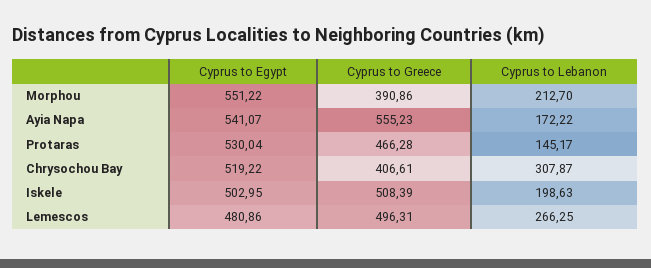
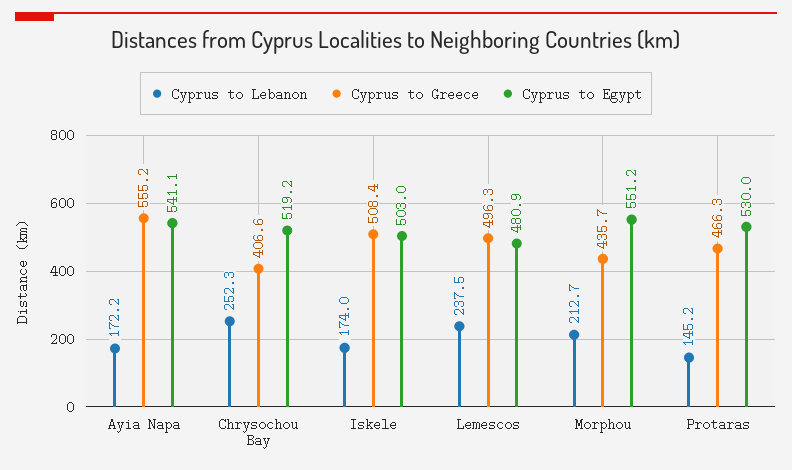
Cyprus to Greece, Morphou: 390.86 -> 435.7
Cyprus to Lebanon, Chrysochou Bay: 307.87 -> 252.3
Cyprus to Lebanon, Iskele: 198.63 -> 174
Cyprus to Lebanon, Lemescos: 266.25 -> 237.5

